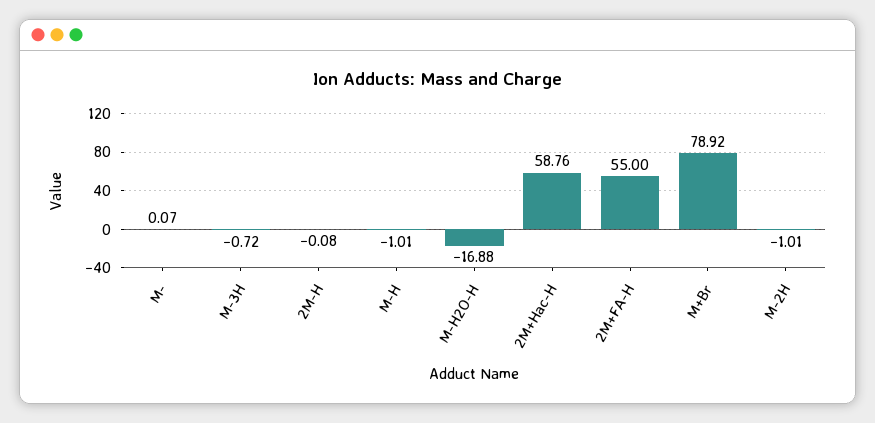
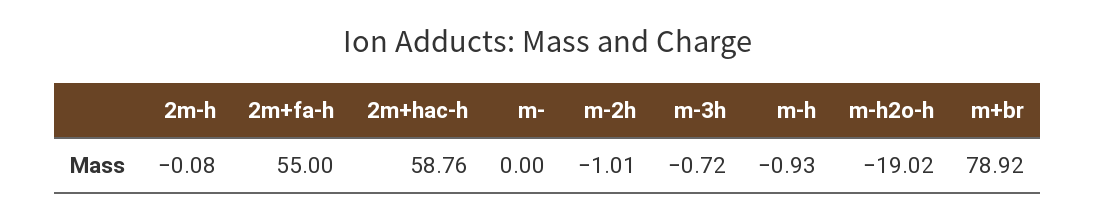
M-: 0.07 -> 0
M-H: -1.01 -> -0.93
M-H2O-H: -16.88 -> -19.02

